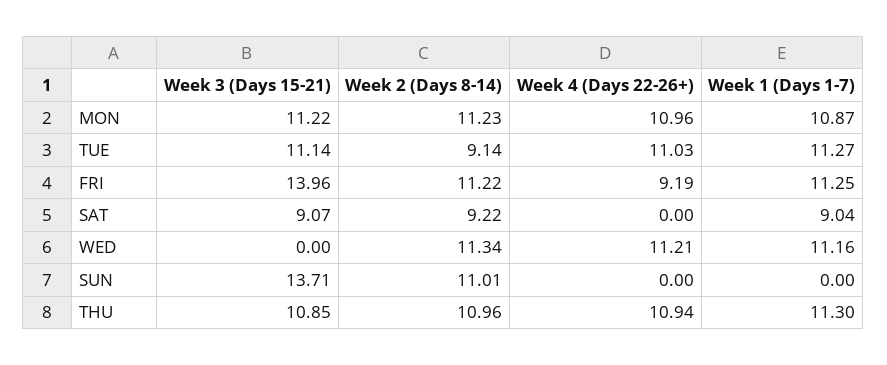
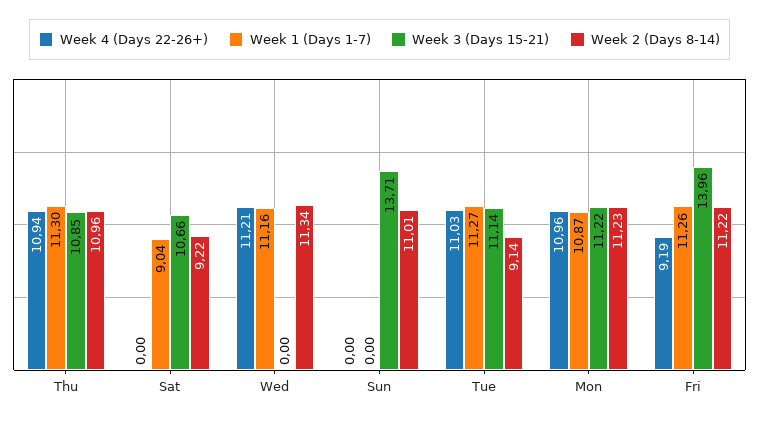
Week 1 (Days 1-7), FRI: 11.25 -> 11.26
Week 3 (Days 15-21), SAT: 9.07 -> 10.66

